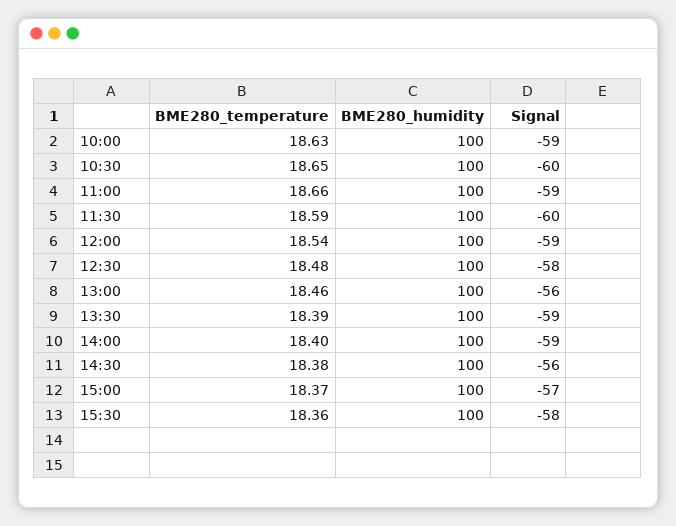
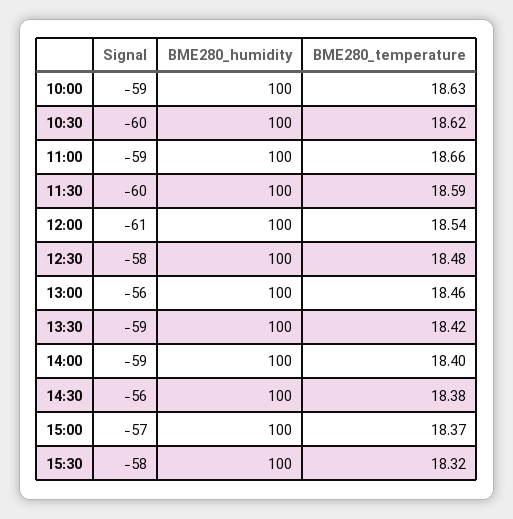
BME280_temperature, 10:30: 18.65 -> 18.62
Signal, 12:00: -59 -> -61
BME280_temperature, 13:30: 18.39 -> 18.42
BME280_temperature, 15:30: 18.36 -> 18.32

